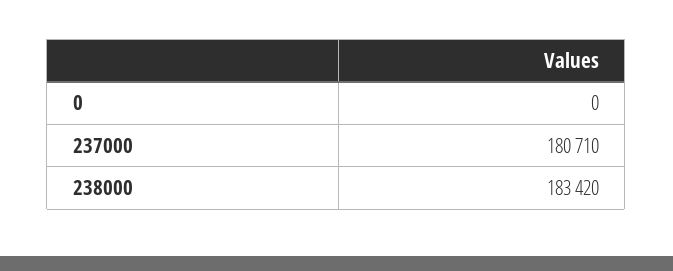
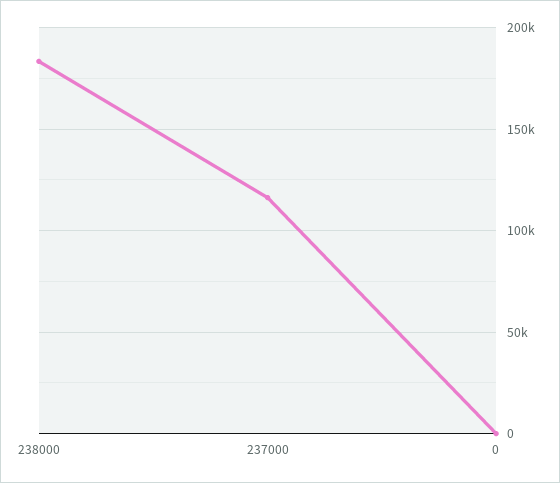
237000: 180710 -> 115000

